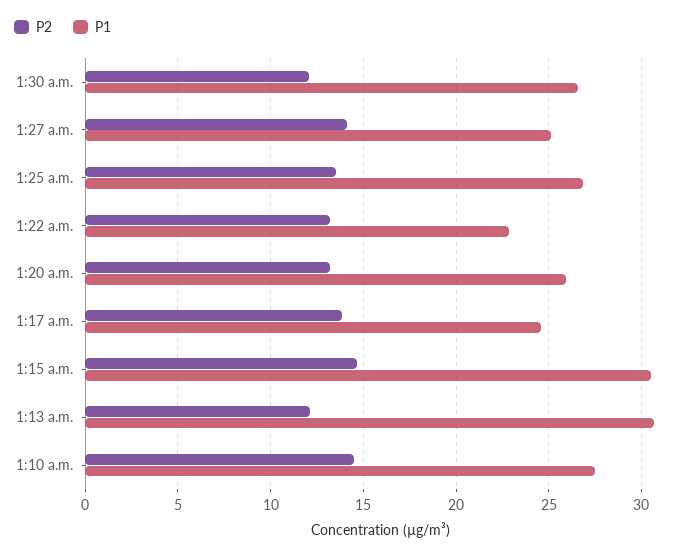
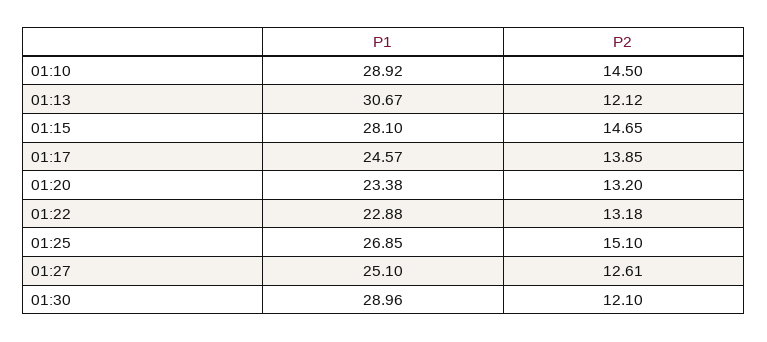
P1, 1:30 a.m.: 26.5 -> 28.96
P2, 1:27 a.m.: 14 -> 12.61
P2, 1:25 a.m.: 13.5 -> 15.1
P1, 1:20 a.m.: 26 -> 23.38
P1, 1:15 a.m.: 30.5 -> 28.1
P1, 1:10 a.m.: 27.5 -> 28.92

